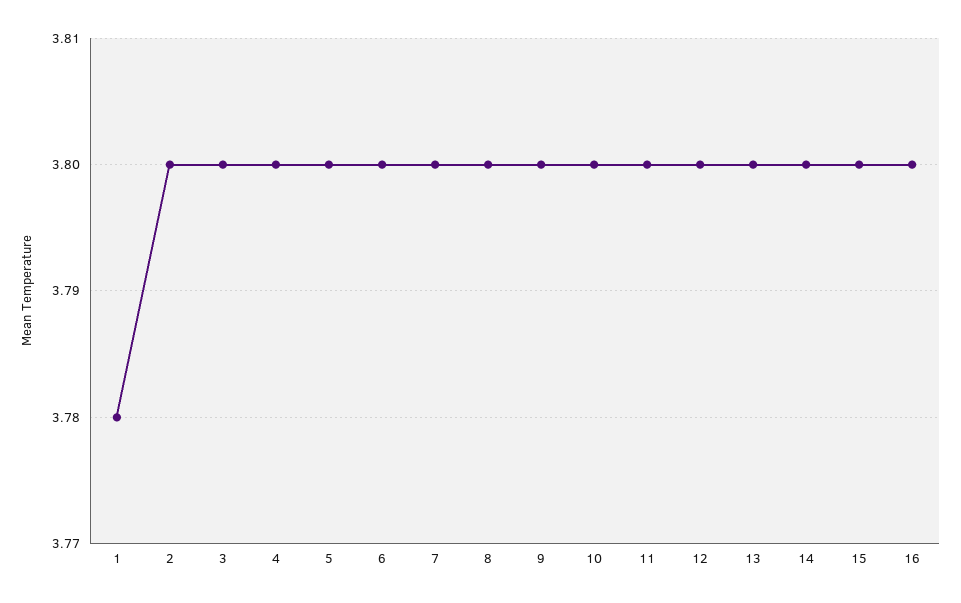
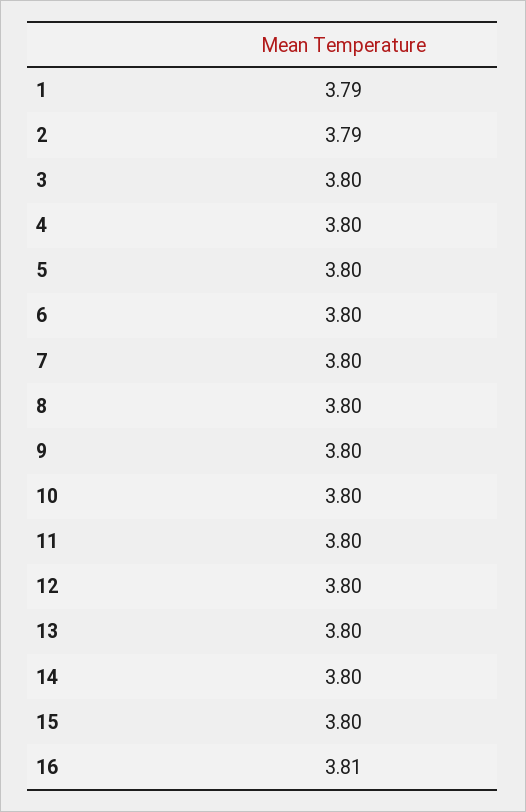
1: 3.78 -> 3.79
2: 3.8 -> 3.79
16: 3.8 -> 3.81

